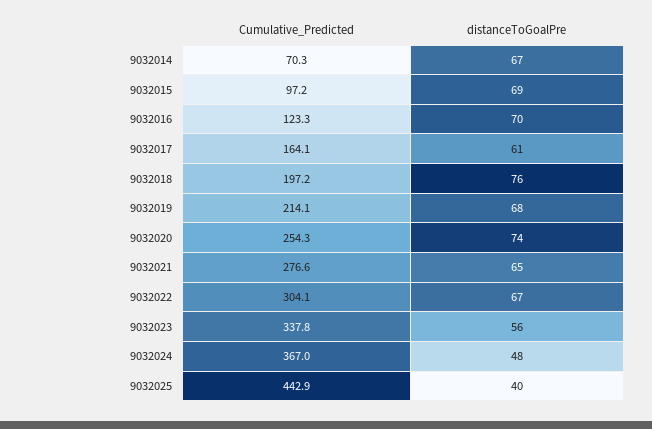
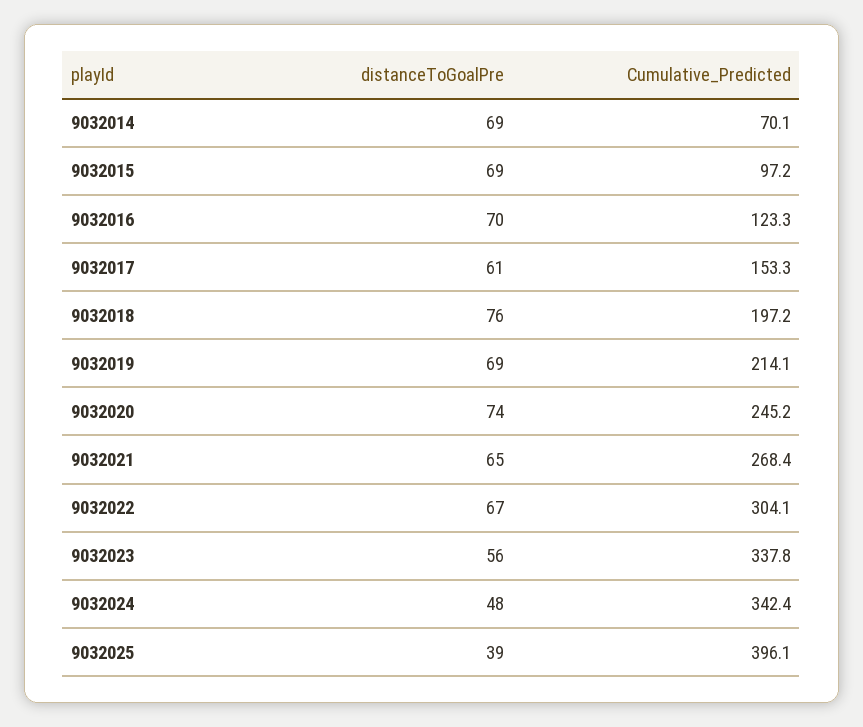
Cumulative_Predicted, 9032014: 70.3 -> 70.1
distanceToGoalPre, 9032014: 67 -> 69
Cumulative_Predicted, 9032017: 164.1 -> 153.3
distanceToGoalPre, 9032019: 68 -> 69
Cumulative_Predicted, 9032020: 254.3 -> 245.2
Cumulative_Predicted, 9032021: 276.6 -> 268.4
Cumulative_Predicted, 9032024: 367 -> 342.4
Cumulative_Predicted, 9032025: 442.9 -> 396.1
distanceToGoalPre, 9032025: 40 -> 39

